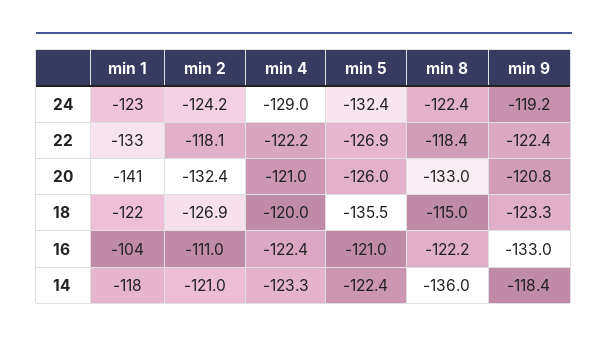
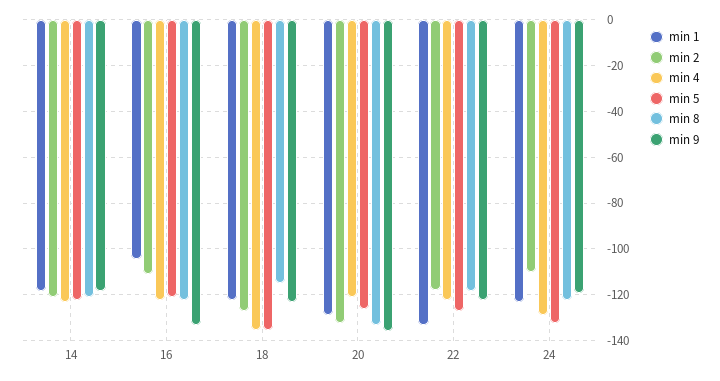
min 2, 24: -124.2 -> -110
min 1, 20: -141 -> -130
min 9, 20: -120.8 -> -135
min 4, 18: -120 -> -135
min 8, 14: -136 -> -120

